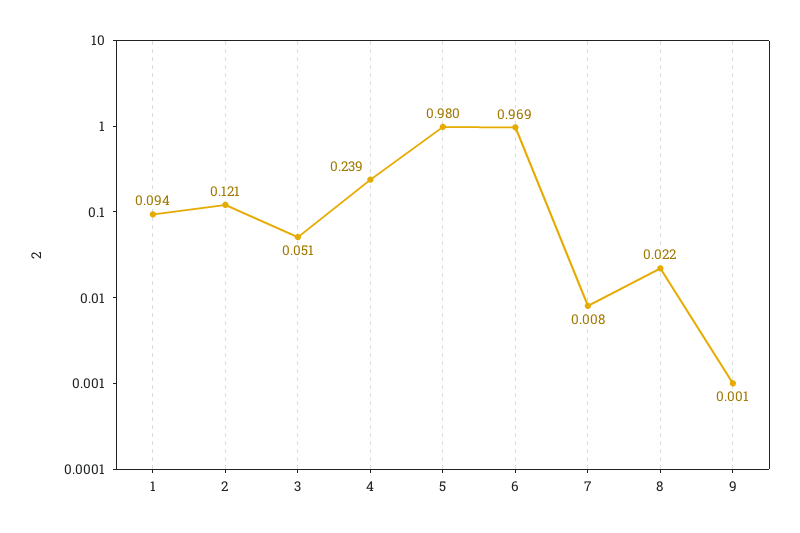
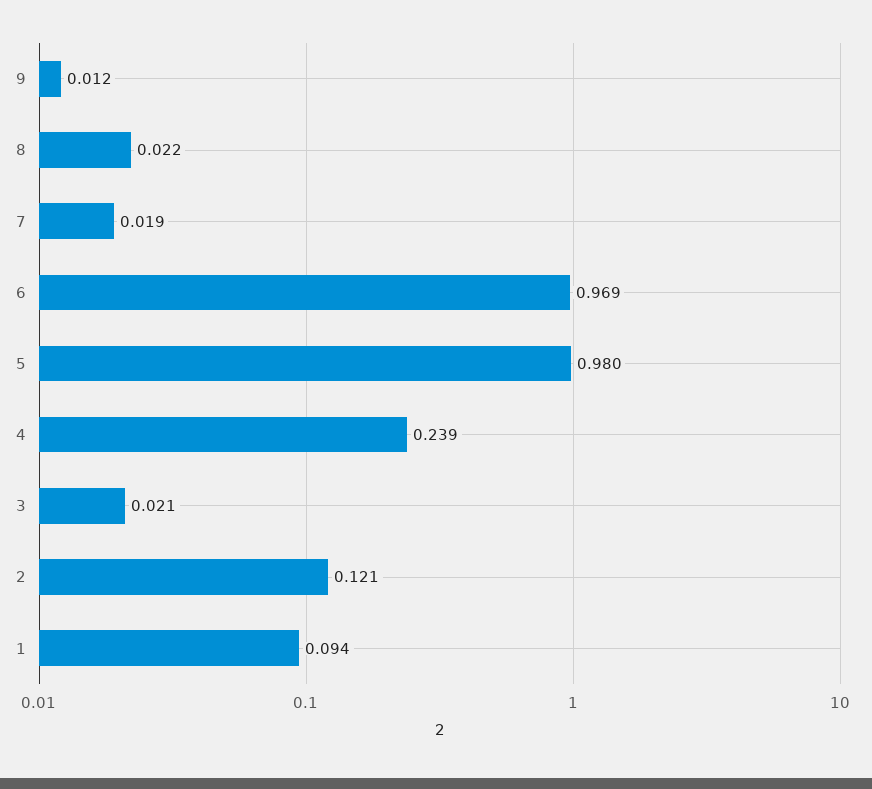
3: 0.051 -> 0.021
7: 0.008 -> 0.019
9: 0.001 -> 0.012

